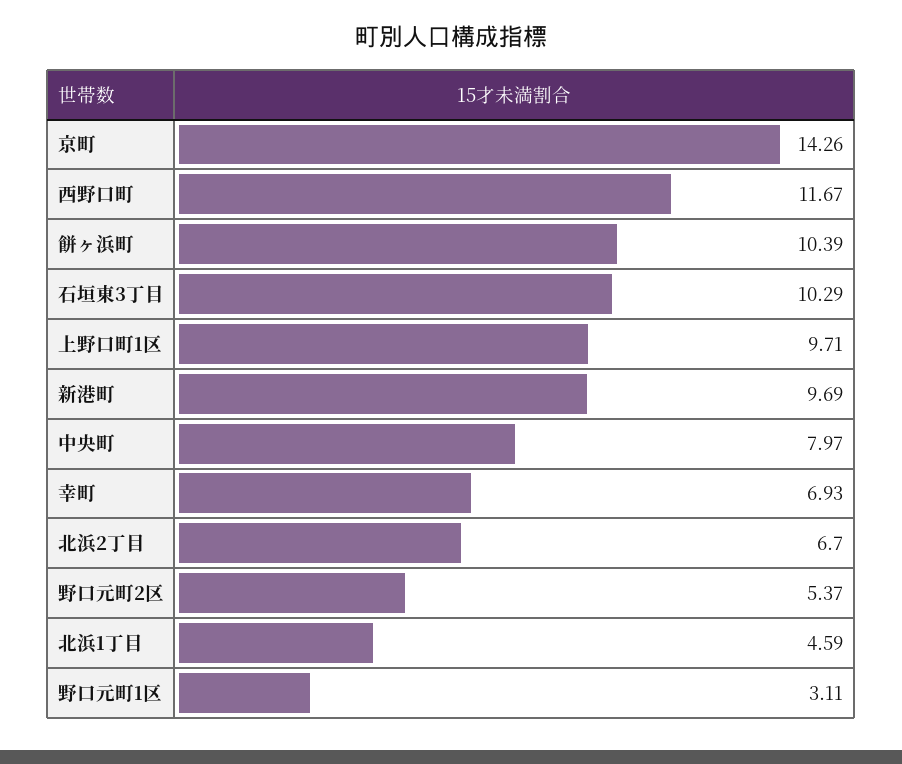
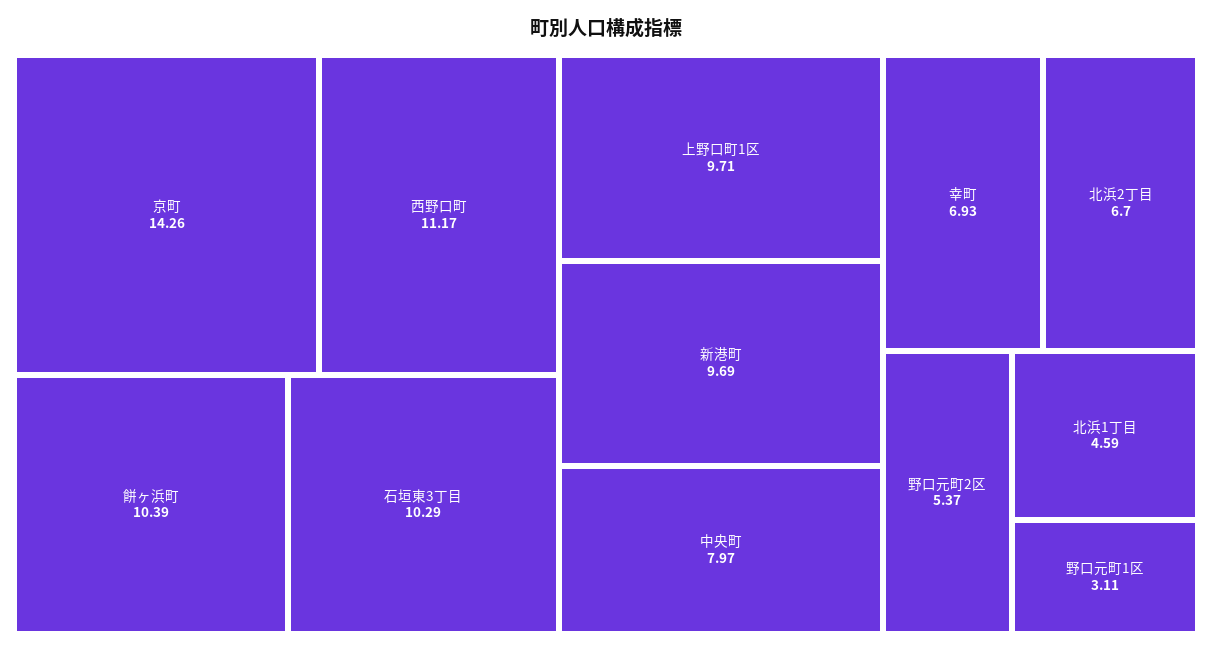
西野口町: 11.67 -> 11.17

